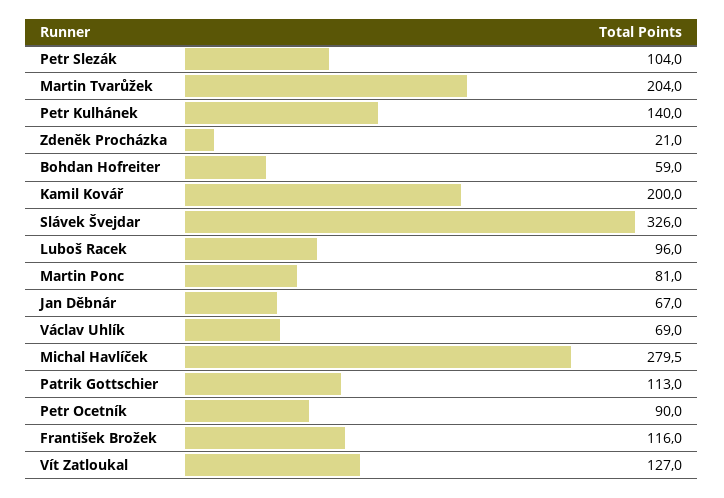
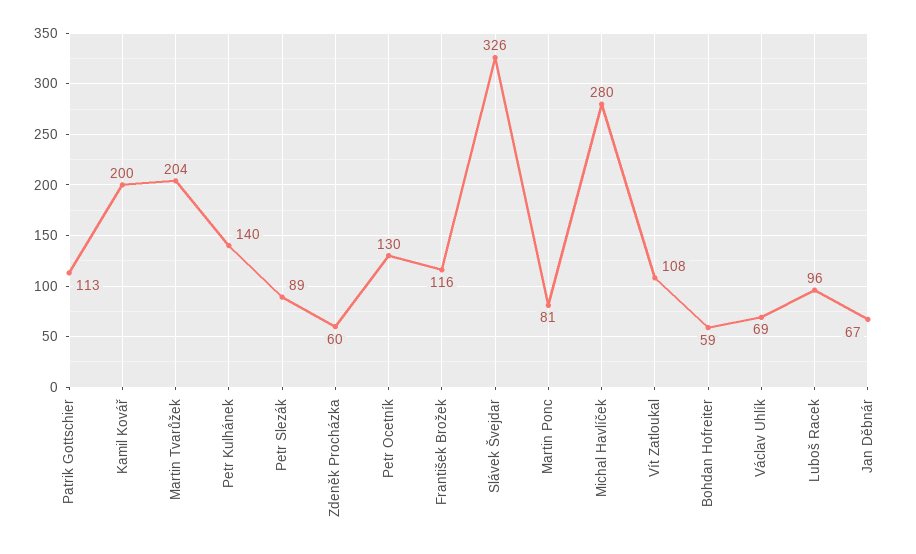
Petr Slezák: 104 -> 89
Zdeněk Procházka: 21 -> 60
Petr Ocetník: 90 -> 130
Vít Zatloukal: 127 -> 108

